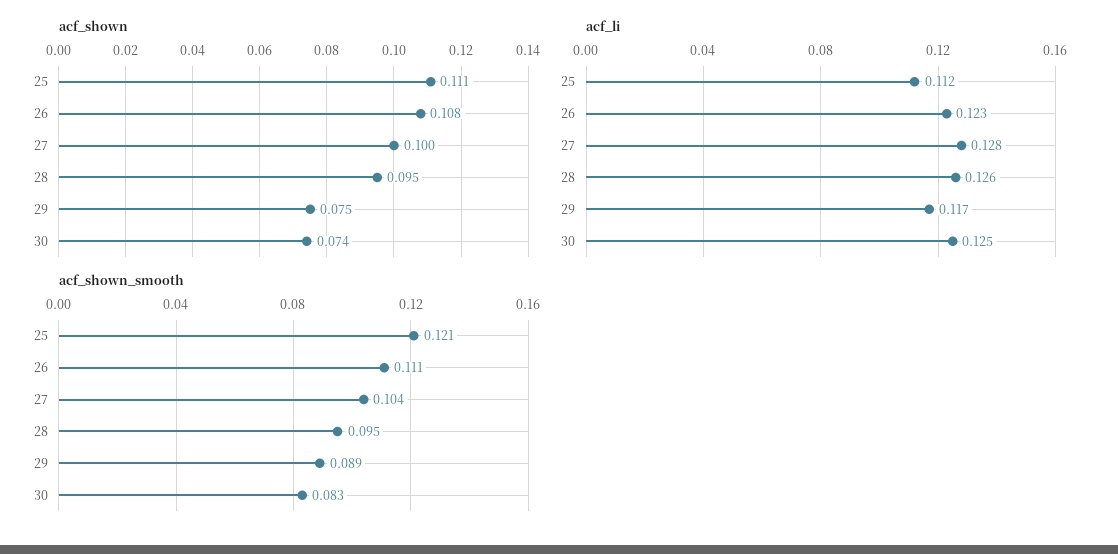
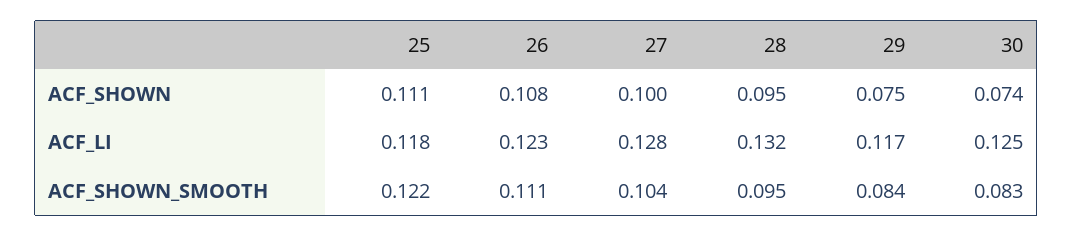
acf_li, 25: 0.112 -> 0.118
acf_li, 28: 0.126 -> 0.132
acf_shown_smooth, 25: 0.121 -> 0.122
acf_shown_smooth, 29: 0.089 -> 0.084

